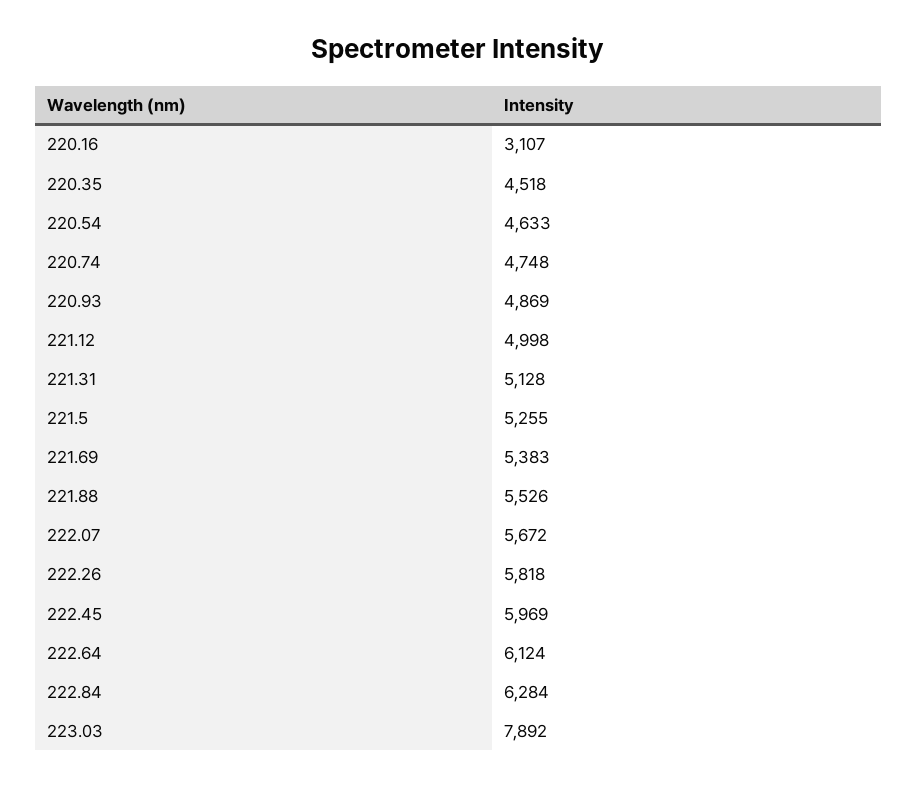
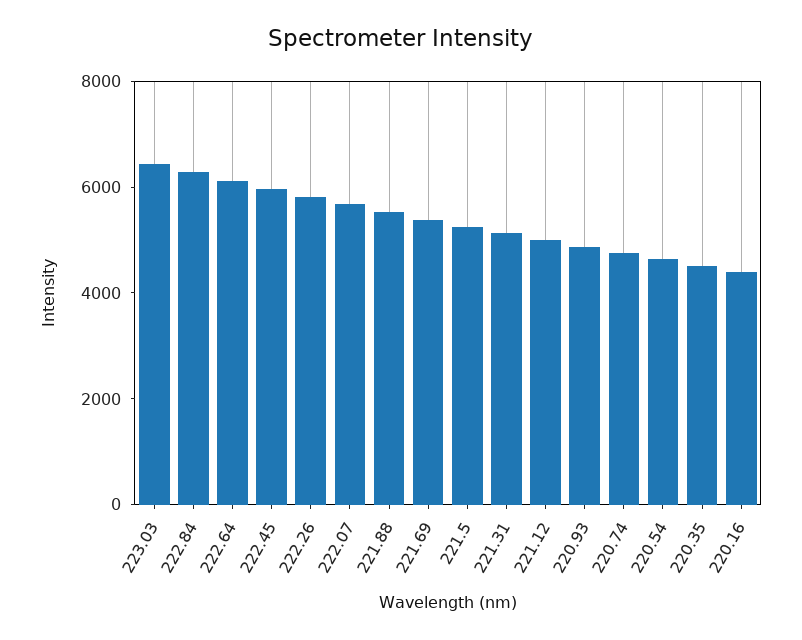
220.16: 3107 -> 4500
223.03: 7892 -> 6500

